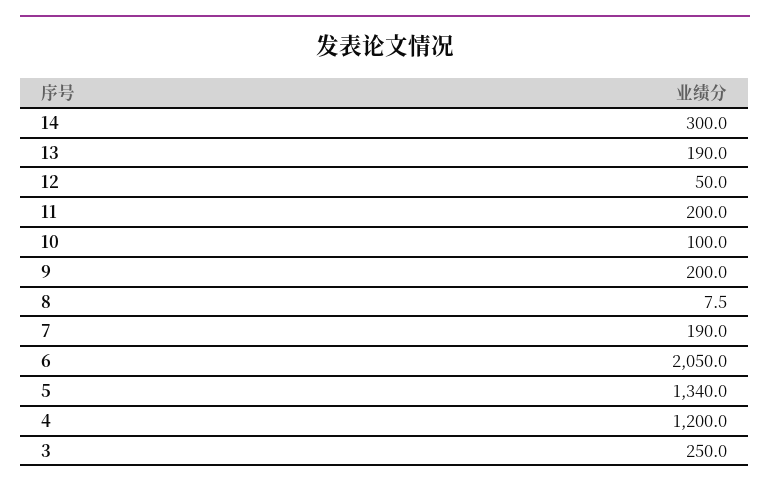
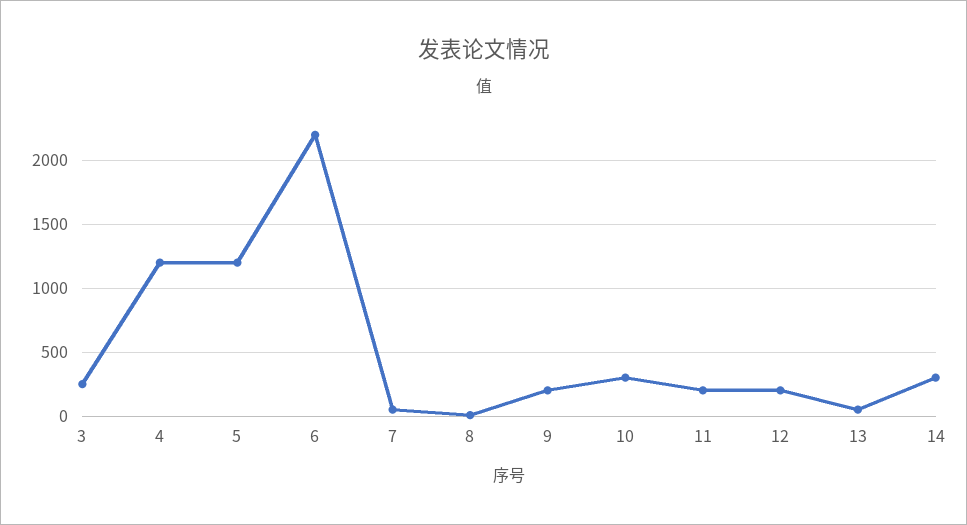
13: 190 -> 50
12: 50 -> 200
10: 100 -> 300
7: 190 -> 50
6: 2050 -> 2200
5: 1340 -> 1200

